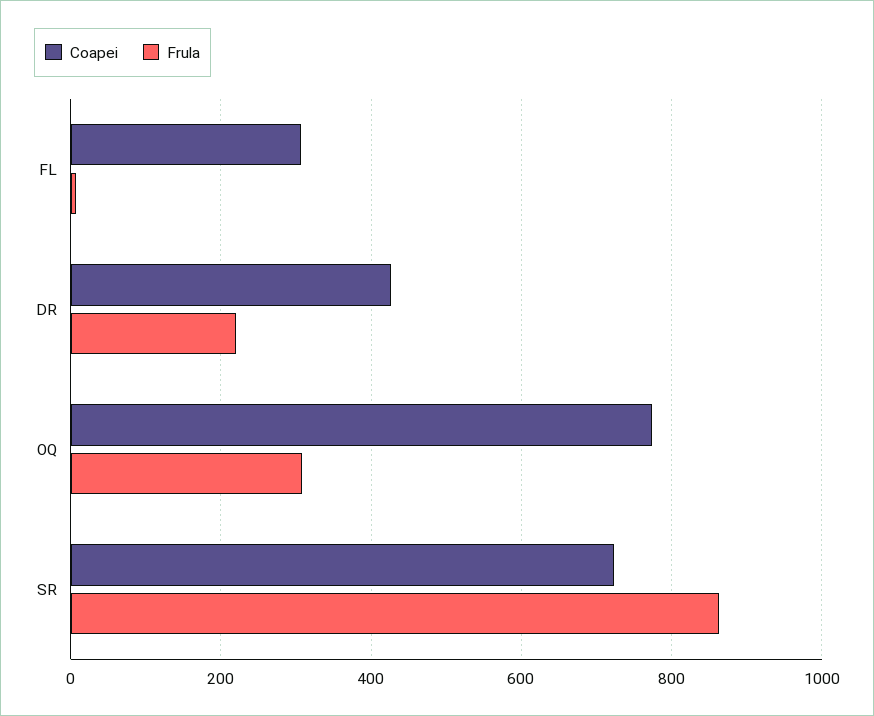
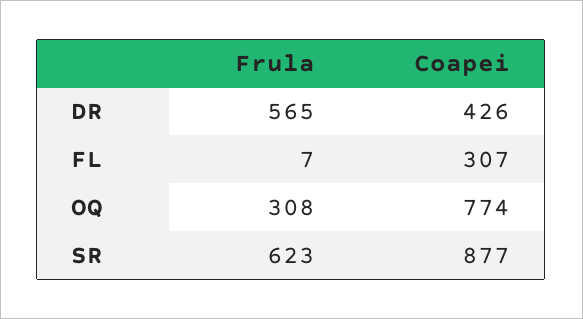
Frula, DR: 220 -> 565
Coapei, SR: 720 -> 877
Frula, SR: 860 -> 623

